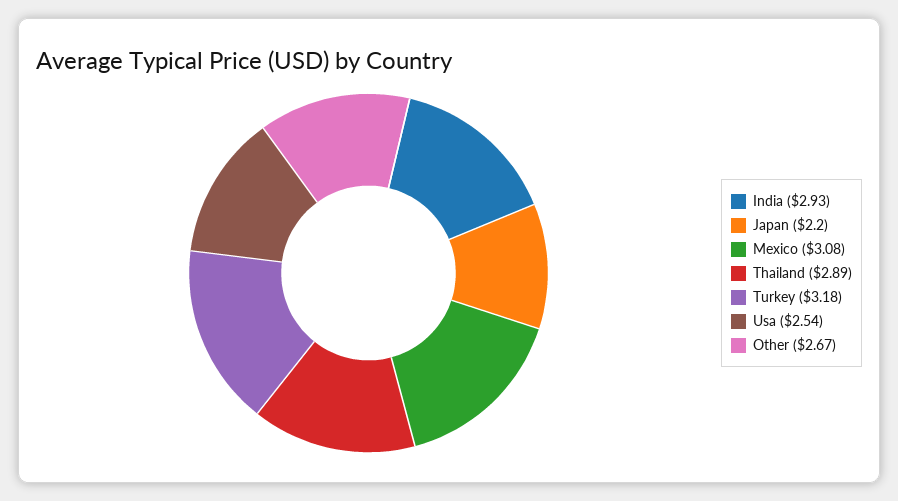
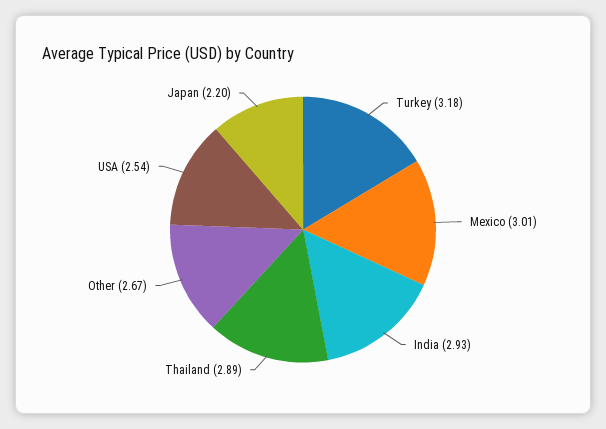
Mexico: 3.08 -> 3.01

